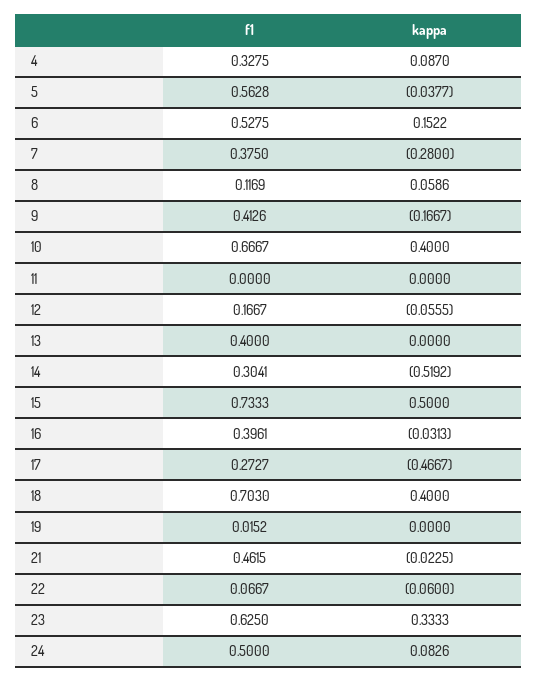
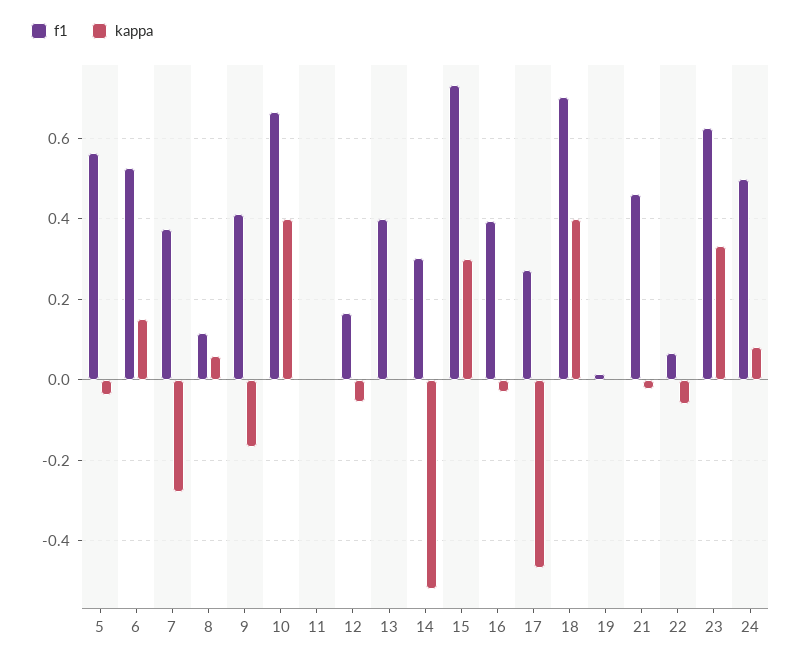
f1, 4: 0.3275 -> none
kappa, 4: 0.087 -> none
kappa, 15: 0.5 -> 0.3

